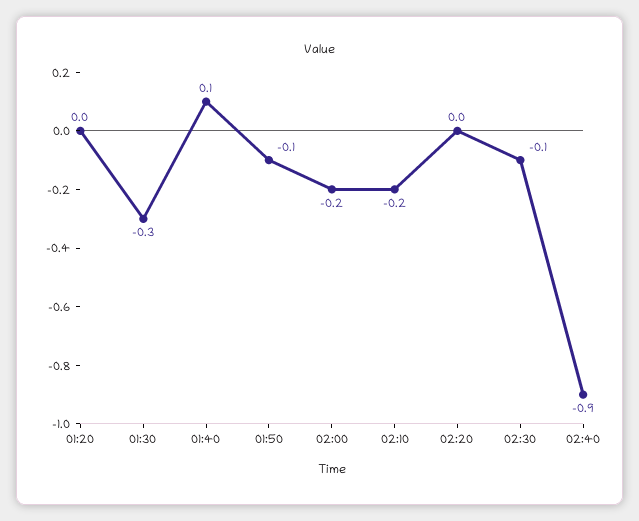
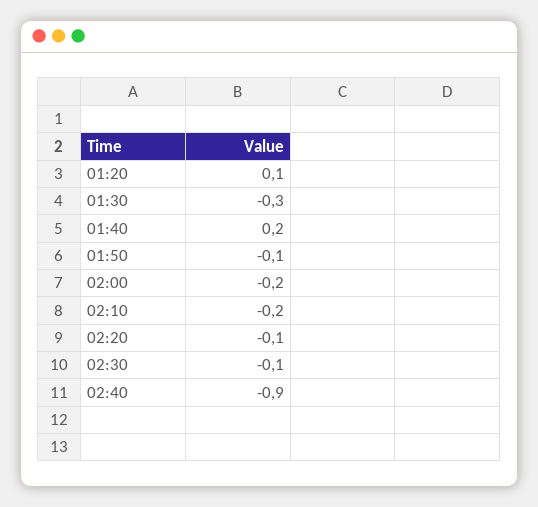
01:20: 0 -> 0.1
01:40: 0.1 -> 0.2
02:20: 0 -> -0.1

